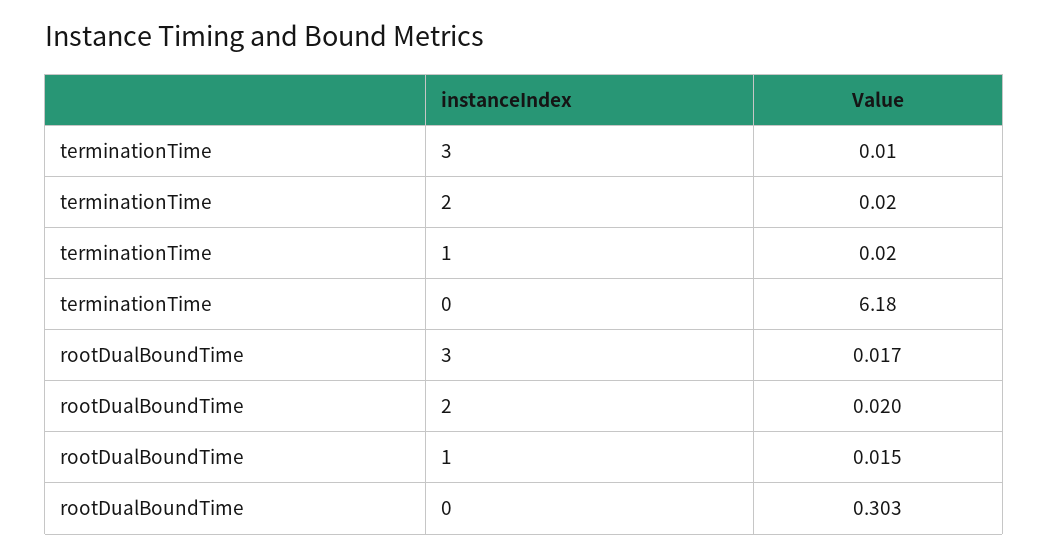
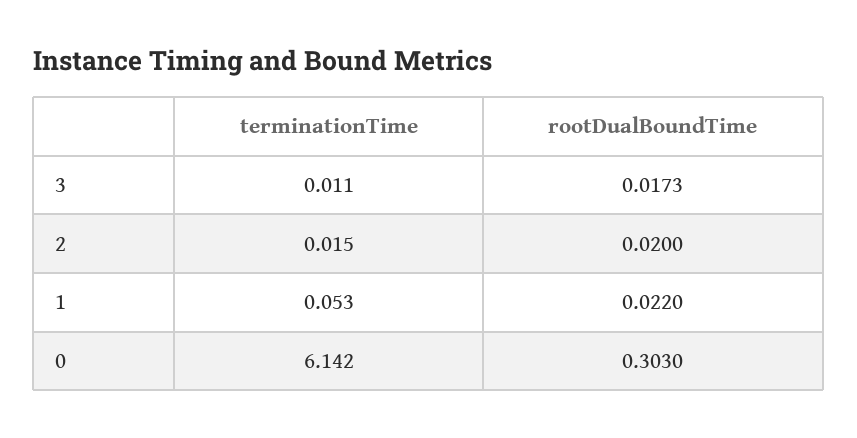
terminationTime, 1: 0.02 -> 0.053
terminationTime, 0: 6.18 -> 6.142
rootDualBoundTime, 1: 0.015 -> 0.022

